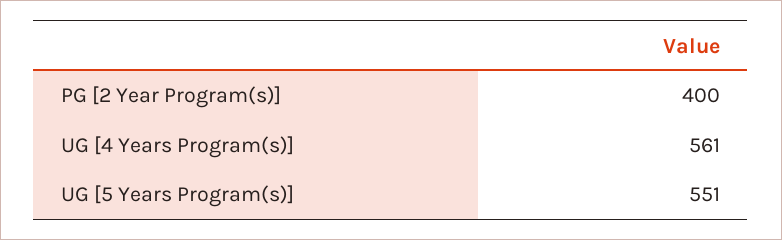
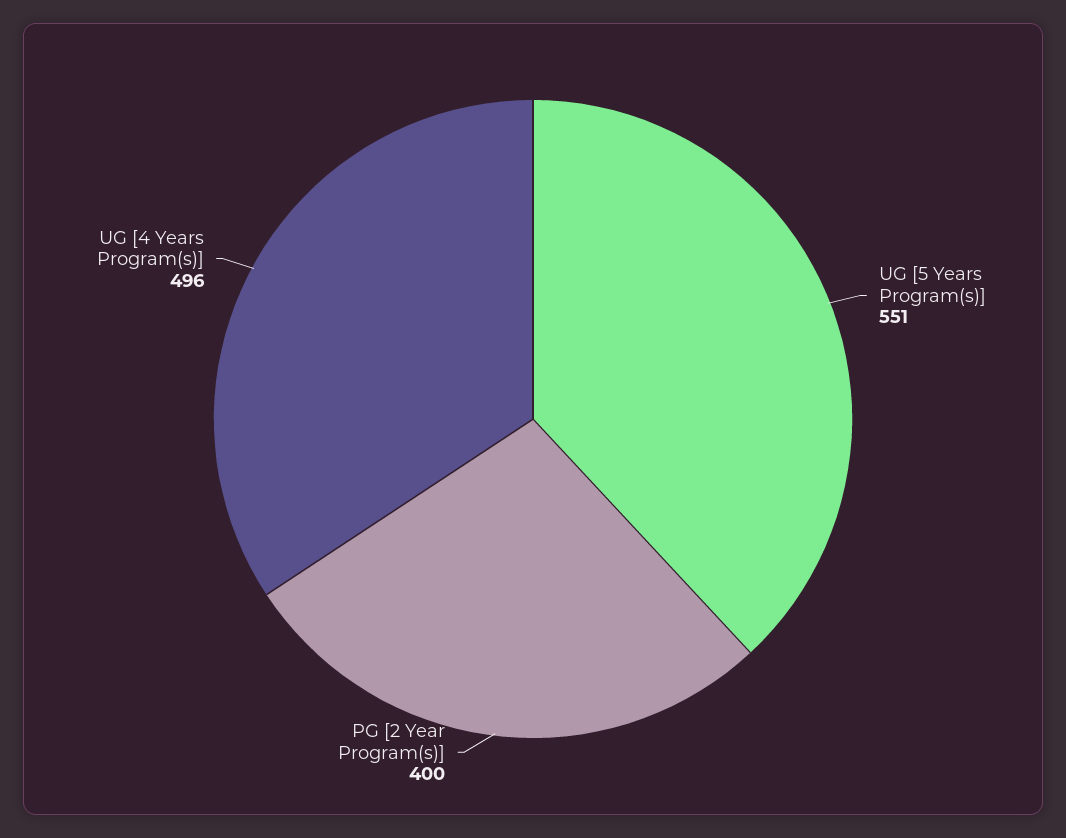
UG [4 Years Program(s)]: 561 -> 496

